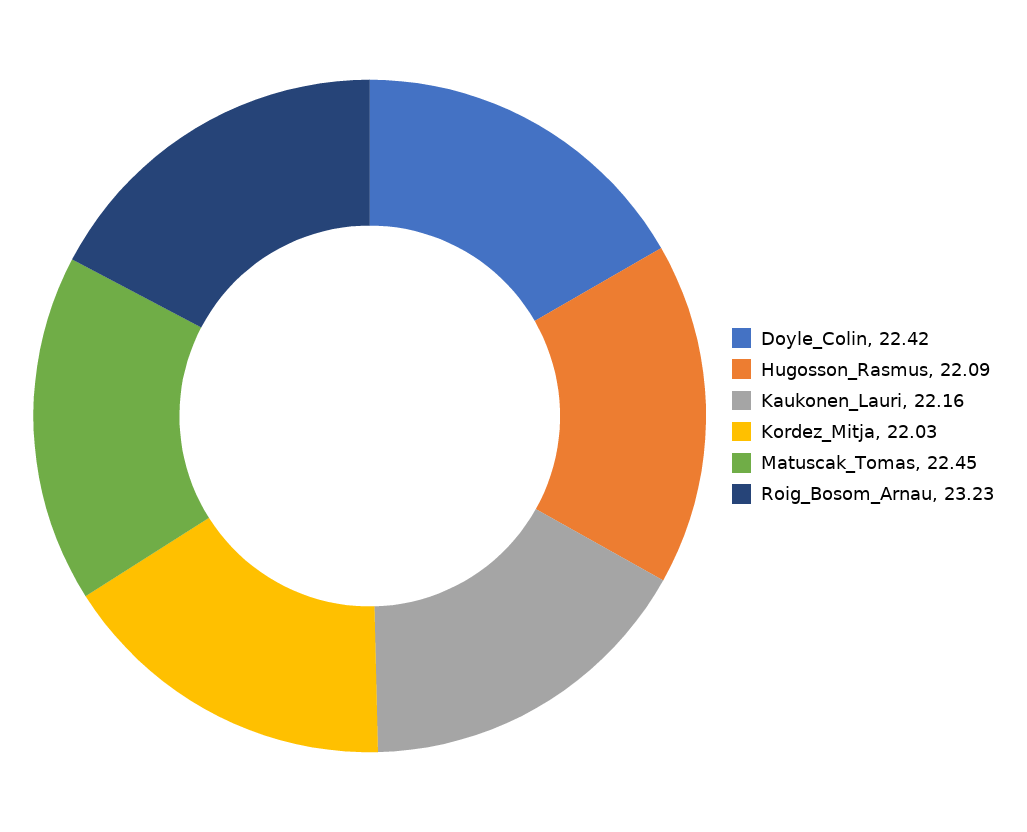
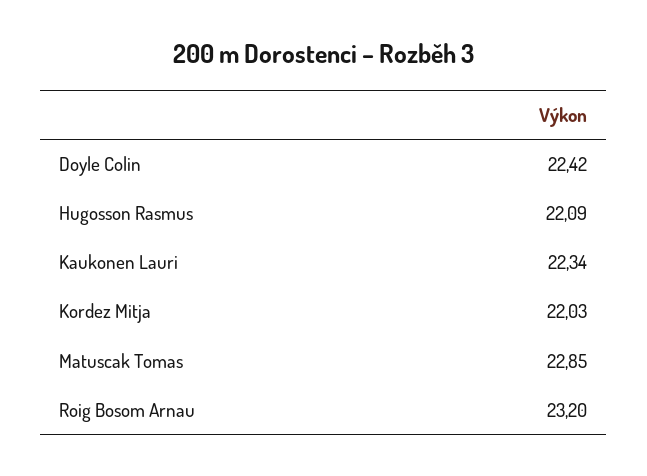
Kaukonen_Lauri: 22.16 -> 22.34
Matuscak_Tomas: 22.45 -> 22.85
Roig_Bosom_Arnau: 23.23 -> 23.2

